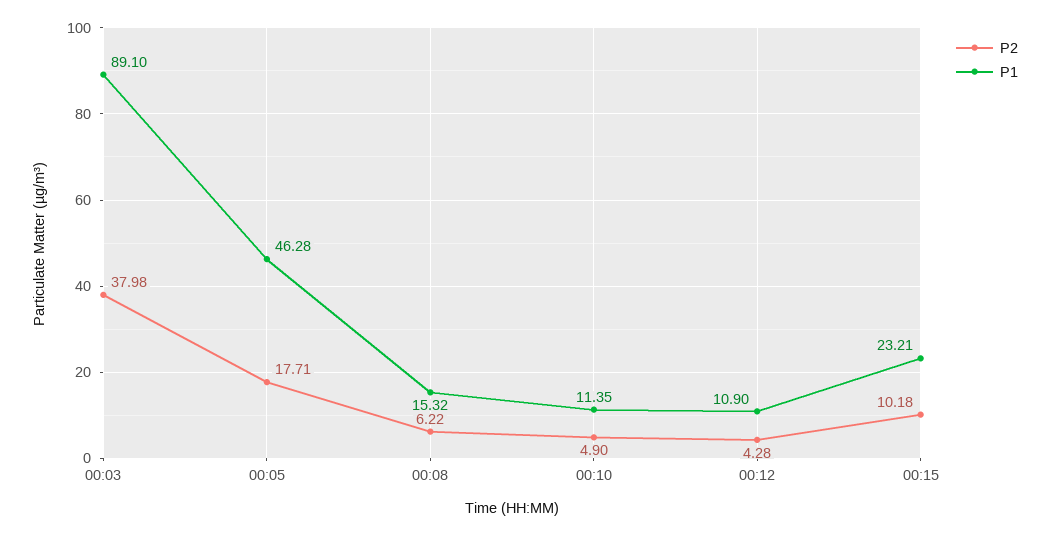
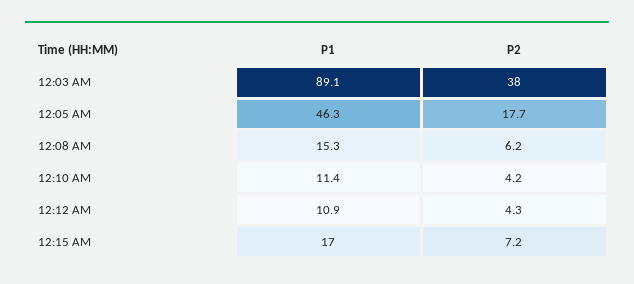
P2, 00:10: 4.9 -> 4.2
P2, 00:15: 10.18 -> 7.2
P1, 00:15: 23.21 -> 17

